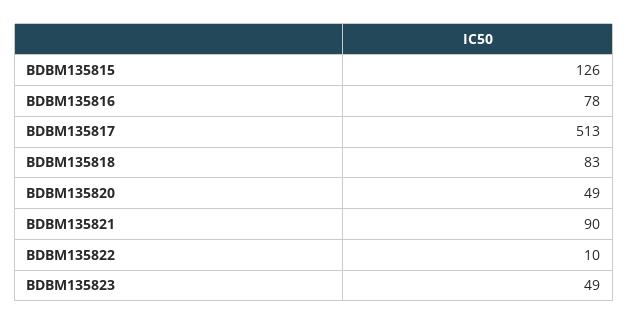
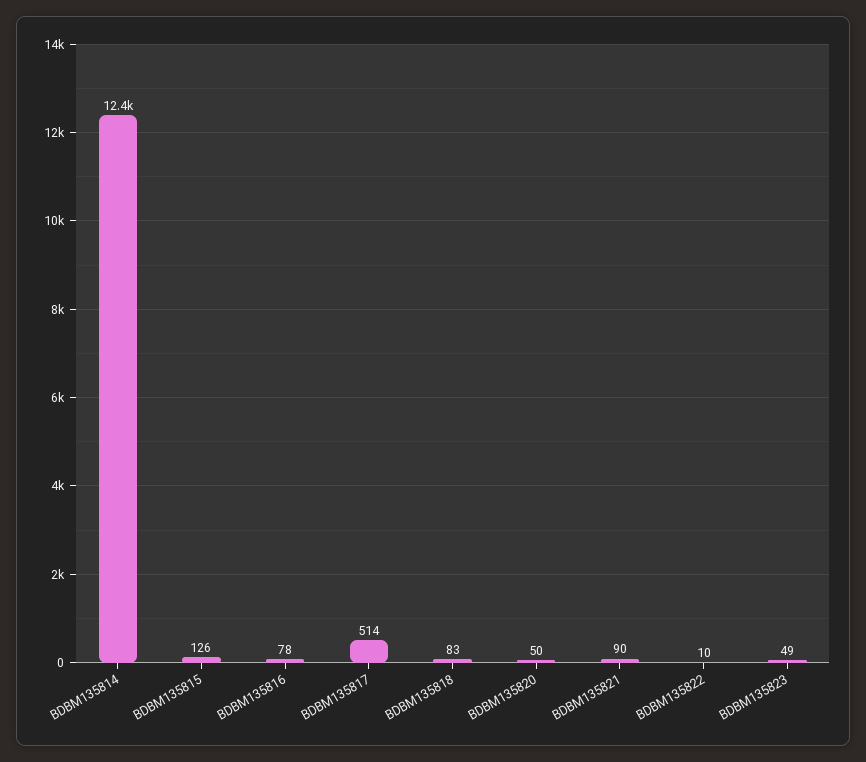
BDBM135817: 513 -> 514
BDBM135820: 49 -> 50
BDBM135814: none -> 12400

